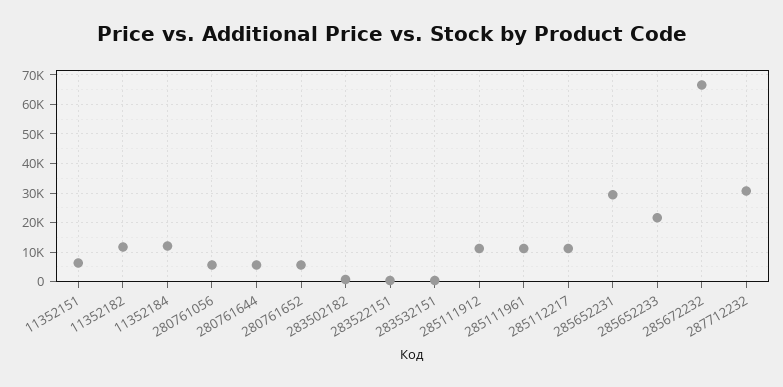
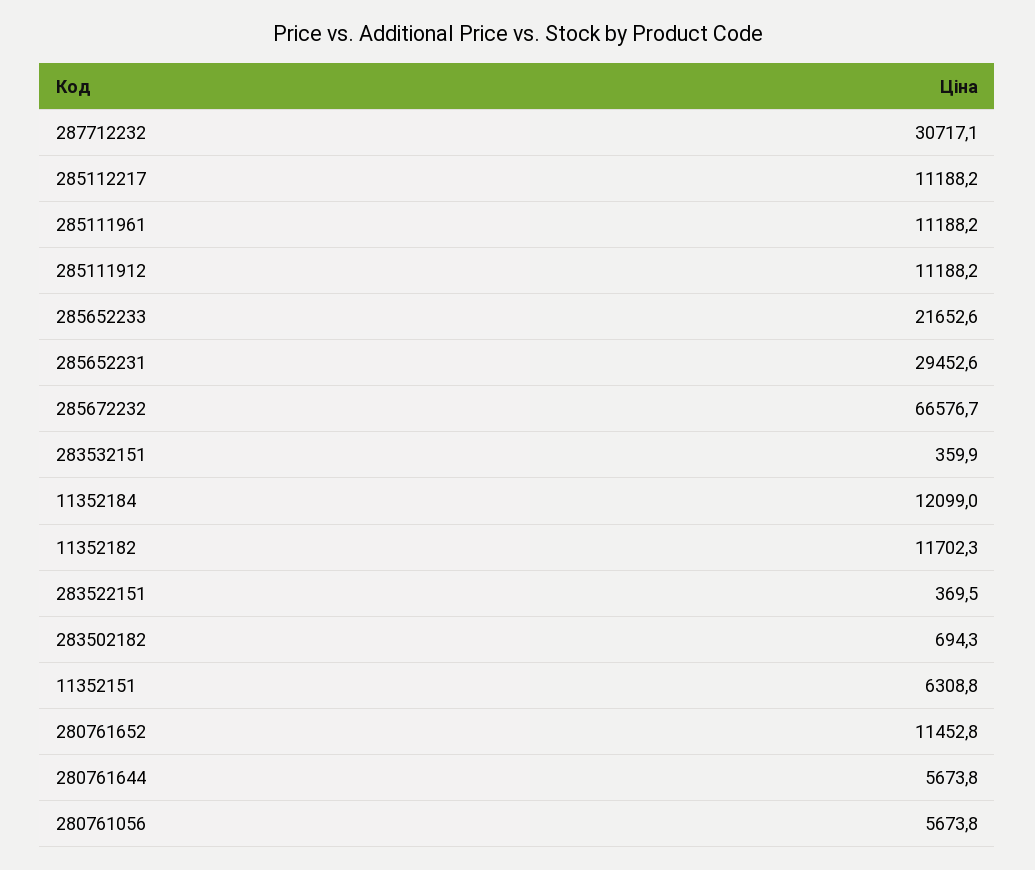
280761652: 5000 -> 11452.8

